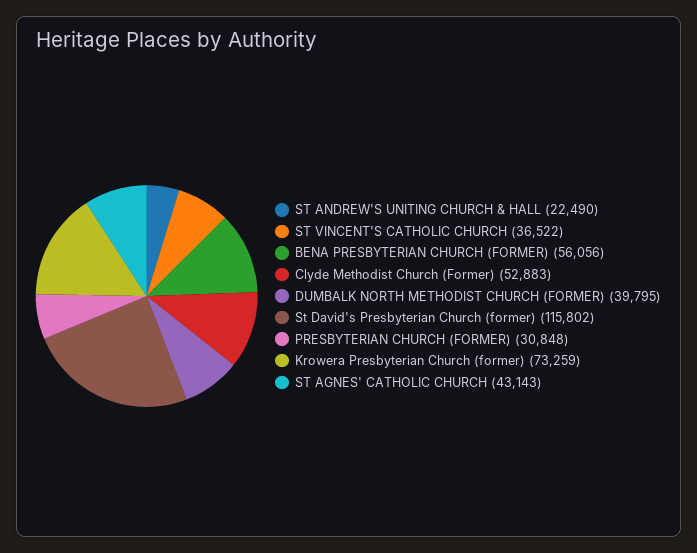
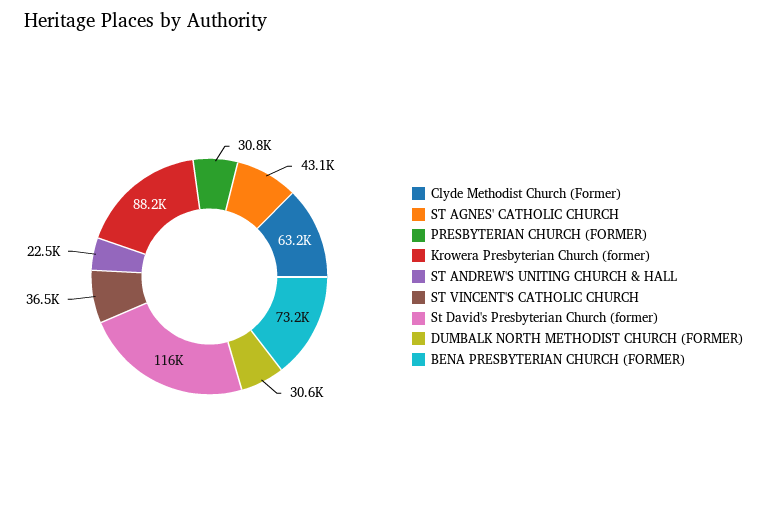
BENA PRESBYTERIAN CHURCH (FORMER): 56056 -> 73200
Clyde Methodist Church (Former): 52883 -> 63200
DUMBALK NORTH METHODIST CHURCH (FORMER): 39795 -> 30600
Krowera Presbyterian Church (former): 73259 -> 88200

